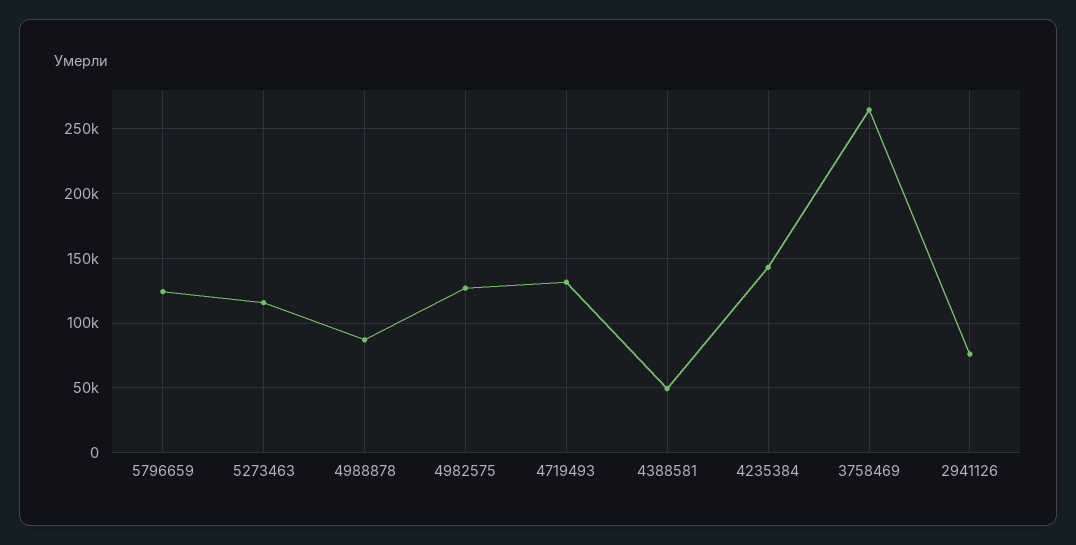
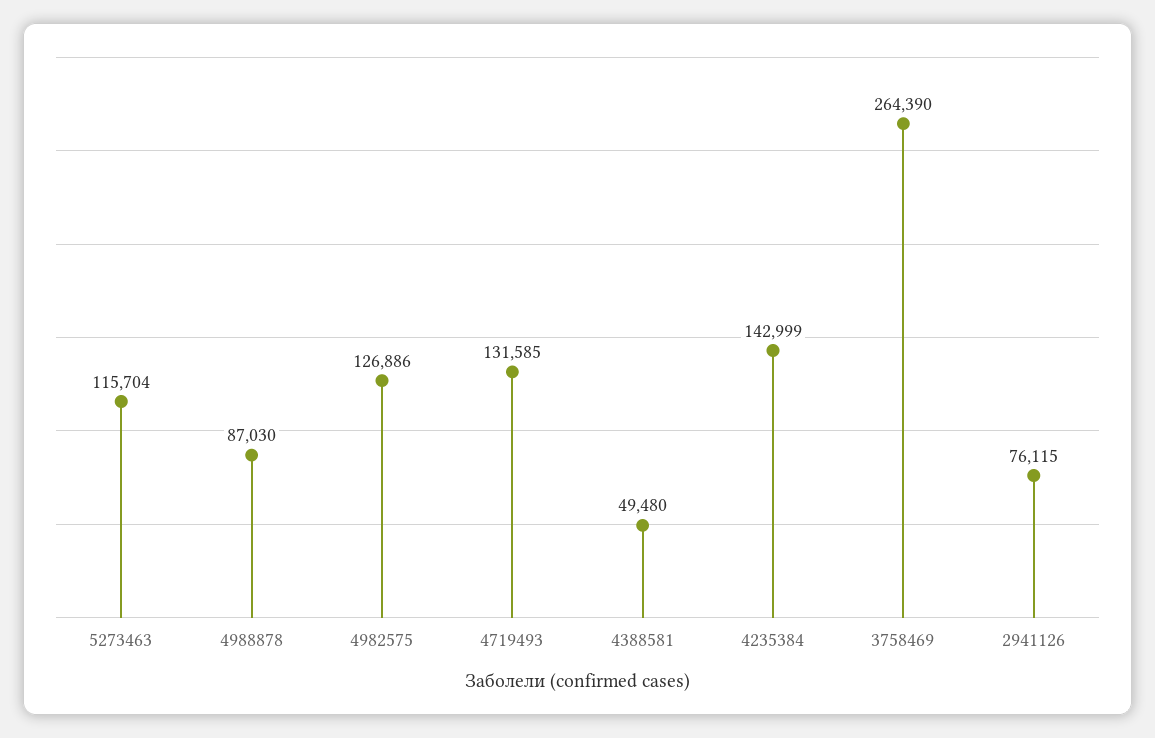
5796659: 125000 -> none

